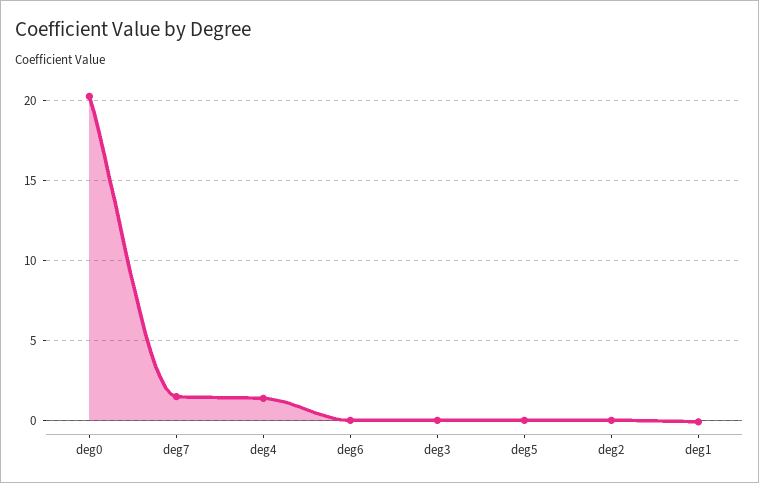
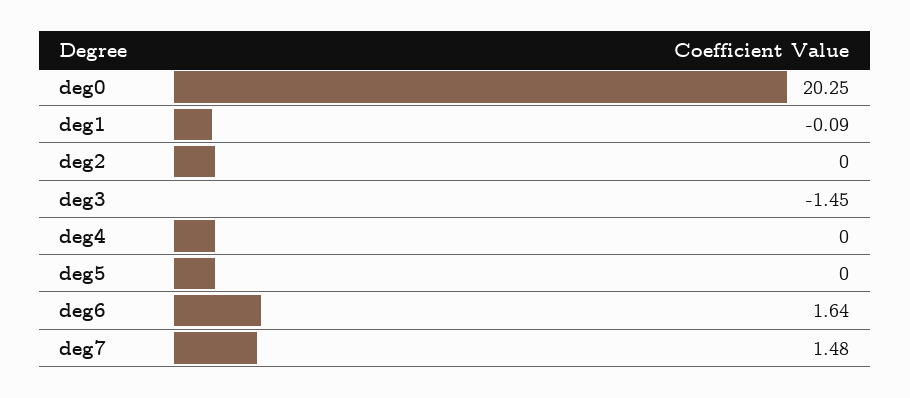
deg4: 1.5 -> 0
deg6: 0 -> 1.64
deg3: 0 -> -1.45

